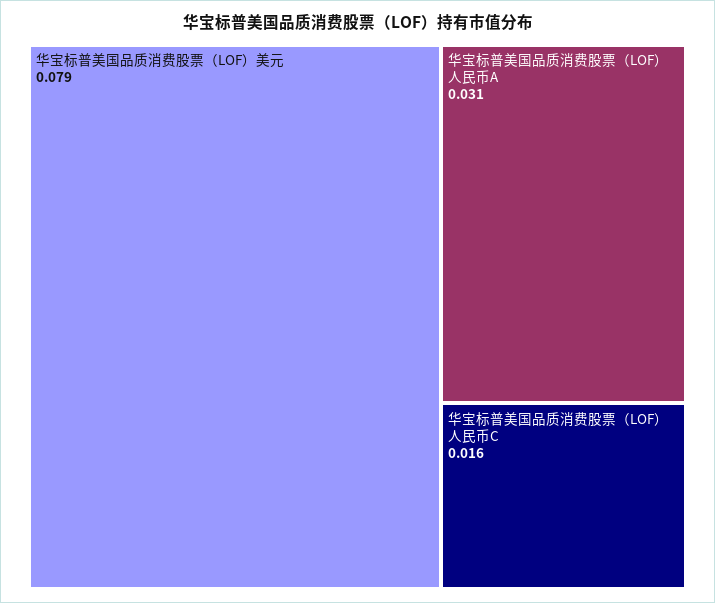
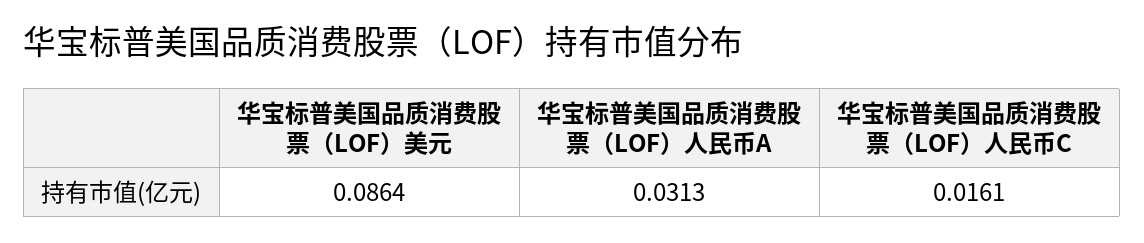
华宝标普美国品质消费股票（LOF）美元: 0.079 -> 0.0864

